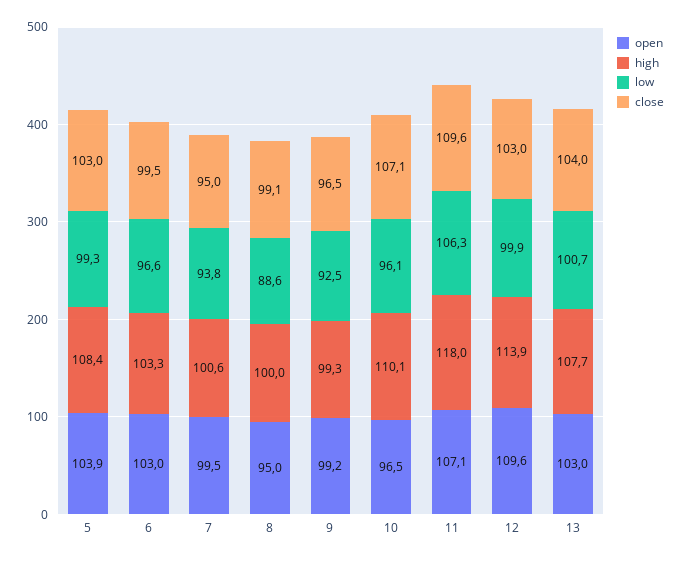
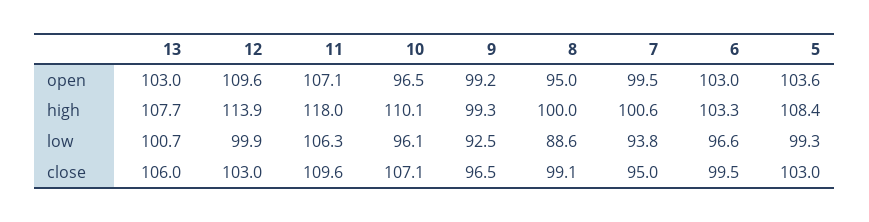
open, 5: 103.9 -> 103.6
close, 13: 104 -> 106

